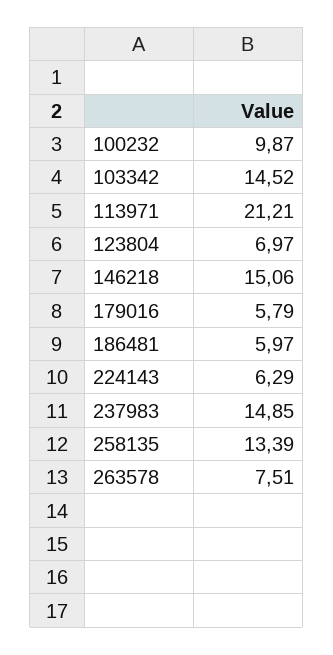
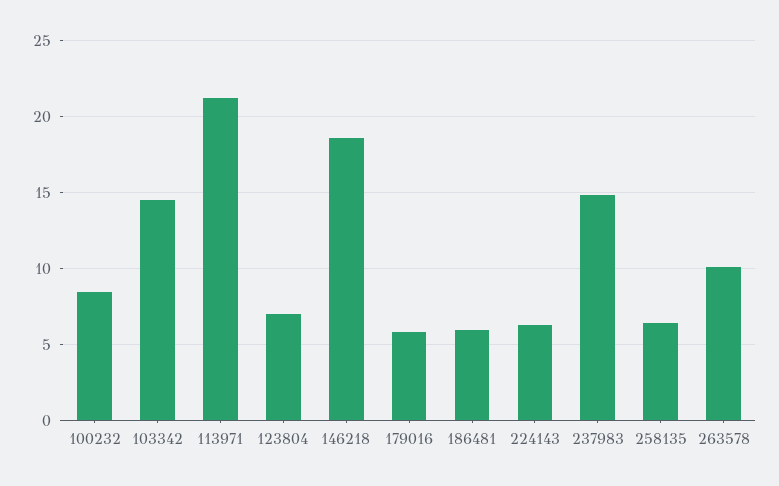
100232: 9.87 -> 8.5
146218: 15.06 -> 18.5
258135: 13.39 -> 6.5
263578: 7.51 -> 10

